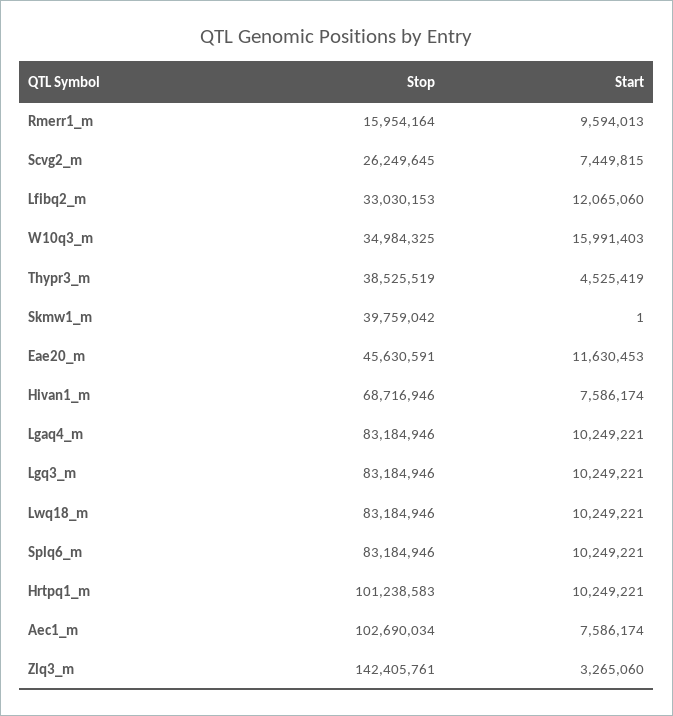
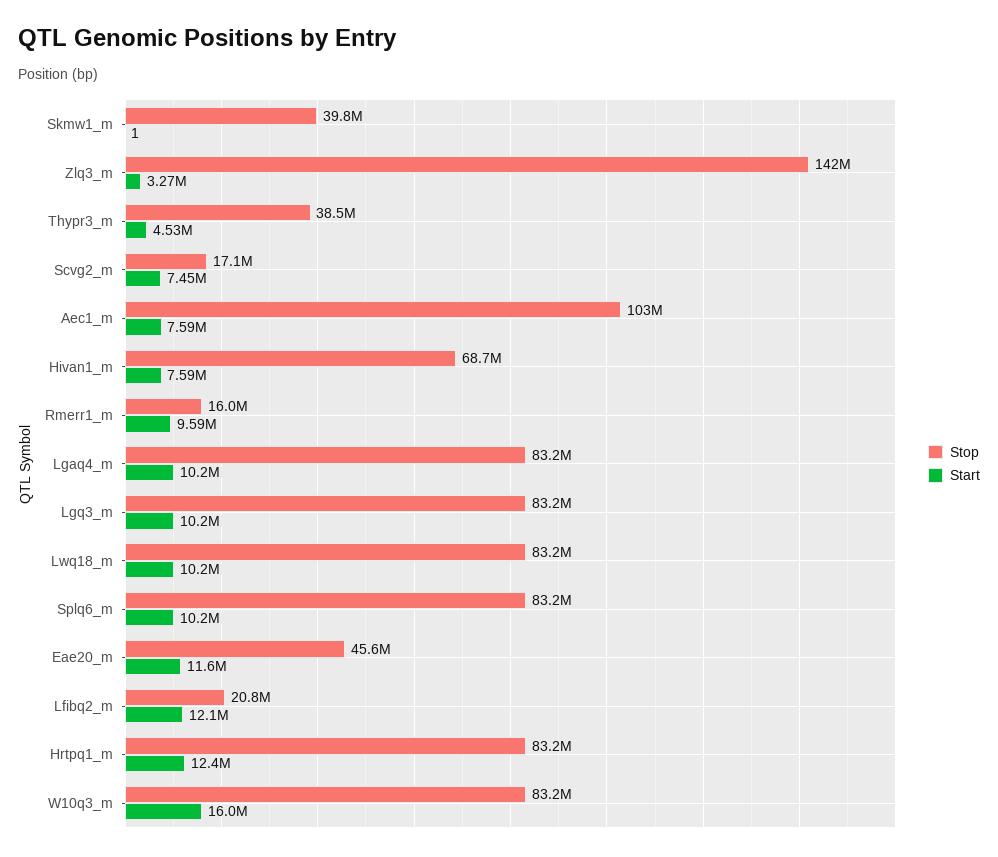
Stop, Scvg2_m: 26249645 -> 17100000
Stop, Lfibq2_m: 33030153 -> 20800000
Stop, W10q3_m: 34984325 -> 83200000
Stop, Hrtpq1_m: 101238583 -> 83200000
Start, Hrtpq1_m: 10249221 -> 12400000

